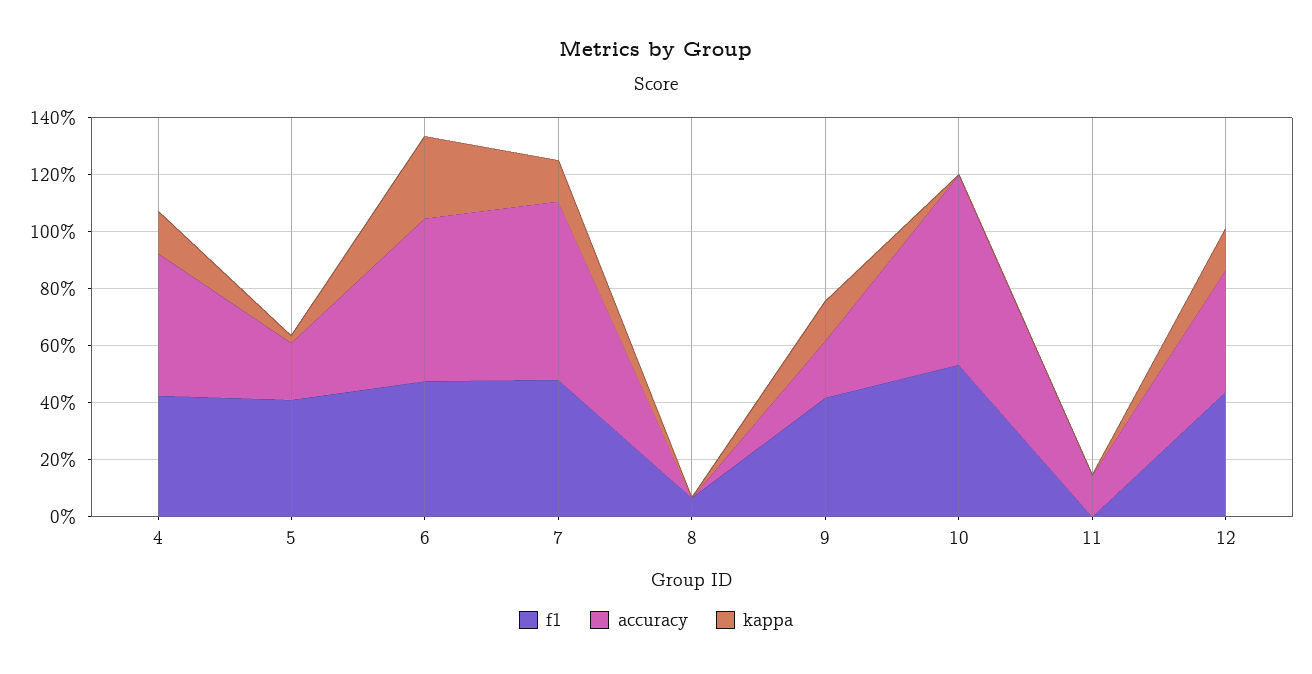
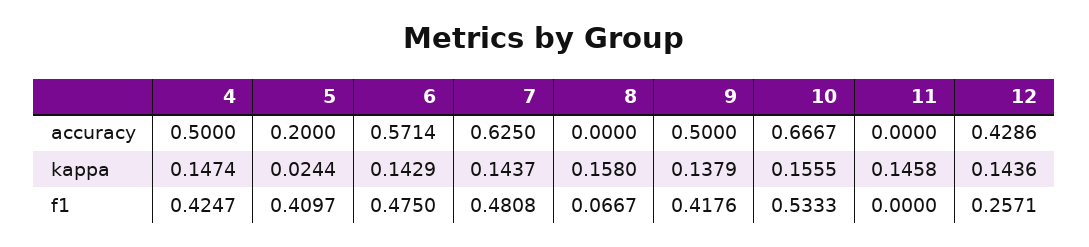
kappa, 6: 0.3 -> 0.1429
kappa, 8: 0 -> 0.158
accuracy, 9: 0.2 -> 0.5
kappa, 10: 0 -> 0.1555
accuracy, 11: 0.15 -> 0
kappa, 11: 0 -> 0.1458
f1, 12: 0.45 -> 0.2571

